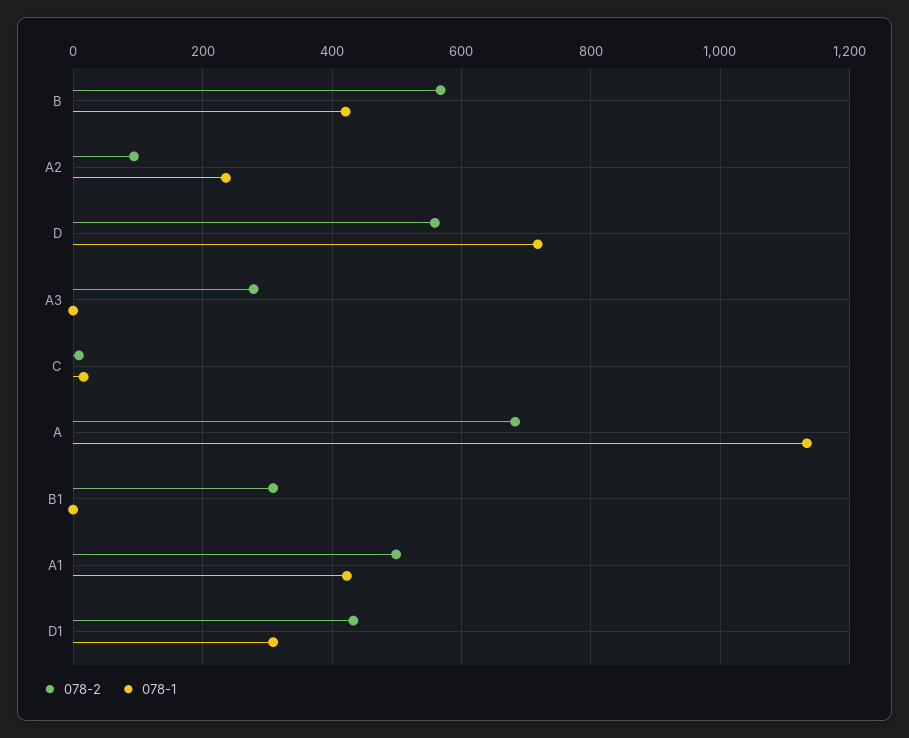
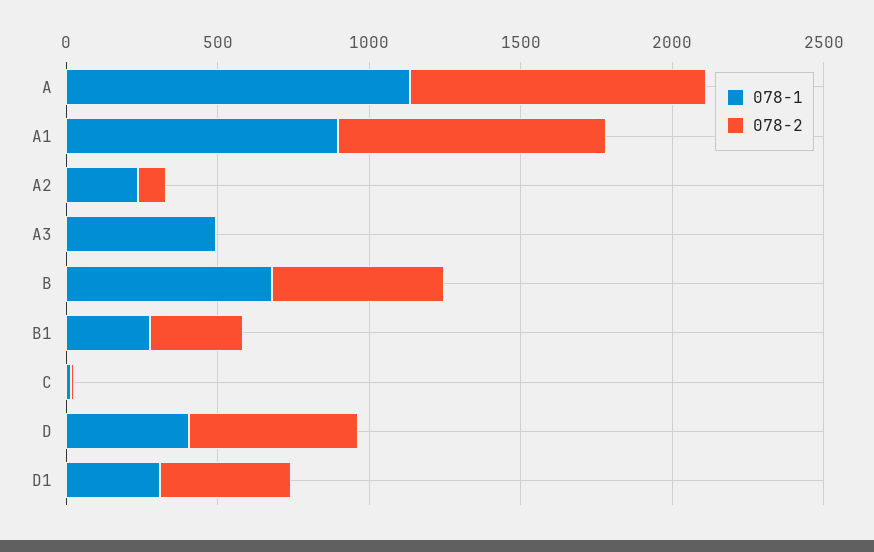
078-1, B: 420 -> 700
078-1, D: 720 -> 400
078-2, A3: 280 -> 0
078-1, A3: 0 -> 500
078-2, A: 680 -> 1000
078-1, B1: 0 -> 300
078-2, A1: 500 -> 900
078-1, A1: 420 -> 900

